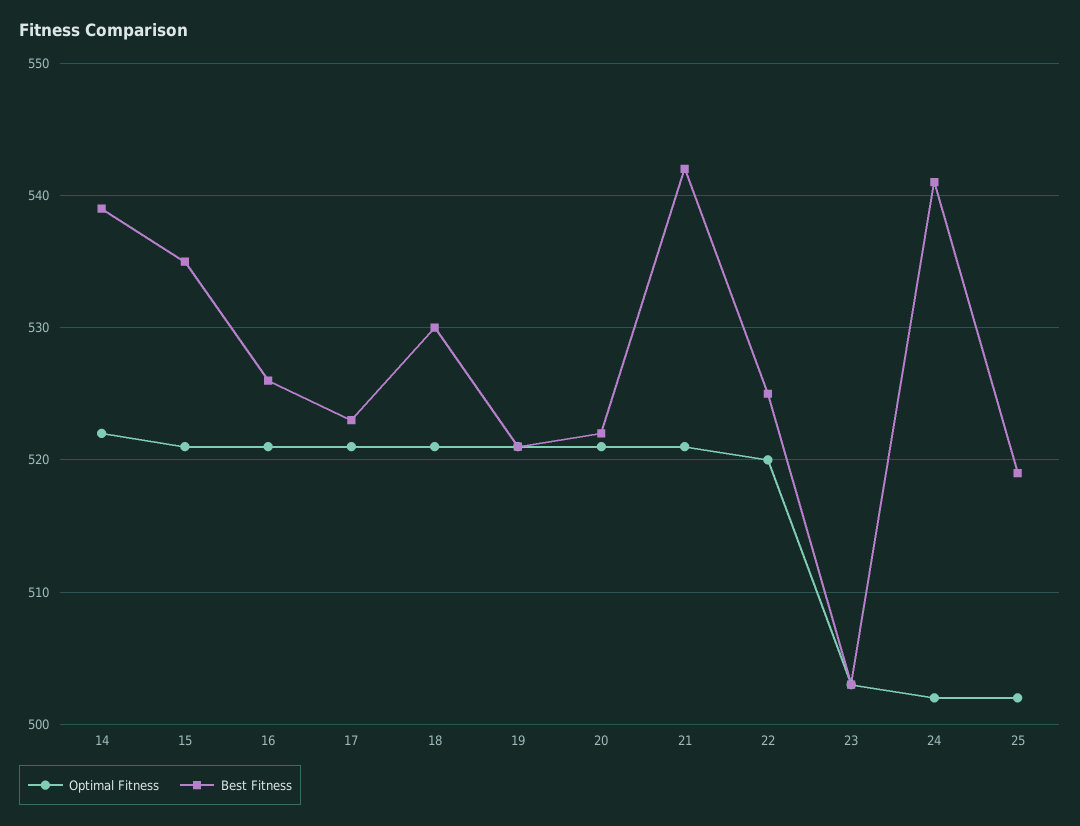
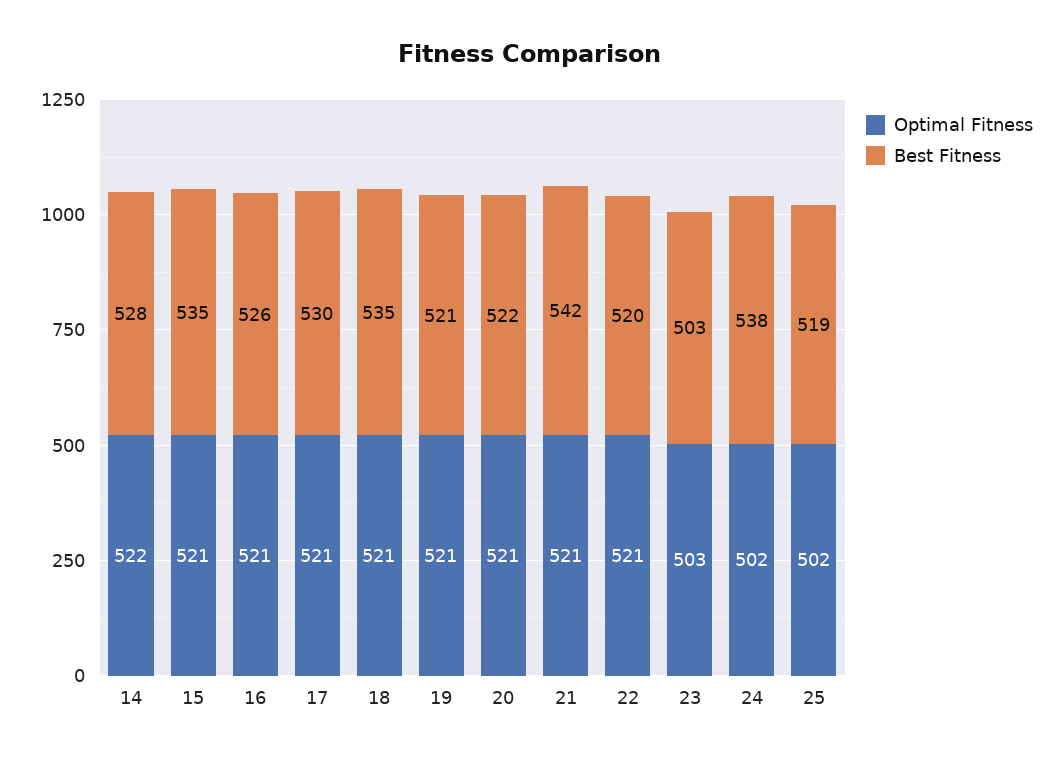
Best Fitness, 14: 539 -> 528
Best Fitness, 17: 523 -> 530
Best Fitness, 18: 530 -> 535
Optimal Fitness, 22: 520 -> 521
Best Fitness, 22: 525 -> 520
Best Fitness, 24: 541 -> 538

